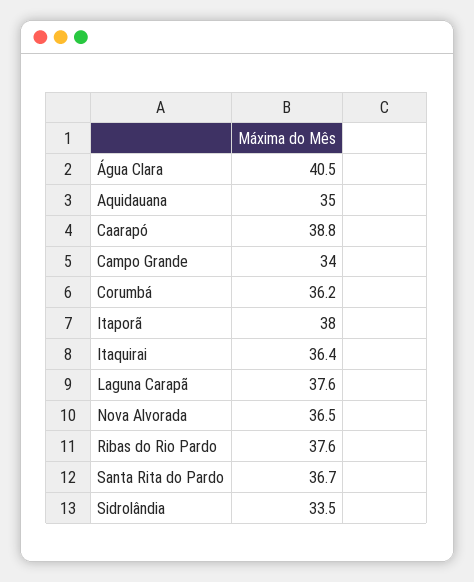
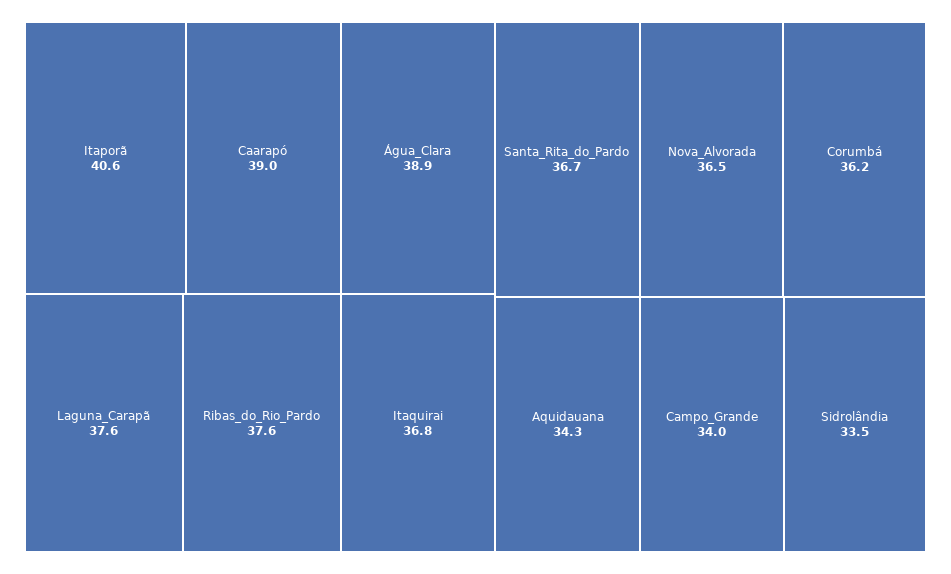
Água Clara: 40.5 -> 38.9
Aquidauana: 35 -> 34.3
Caarapó: 38.8 -> 39
Itaporã: 38 -> 40.6
Itaquirai: 36.4 -> 36.8

